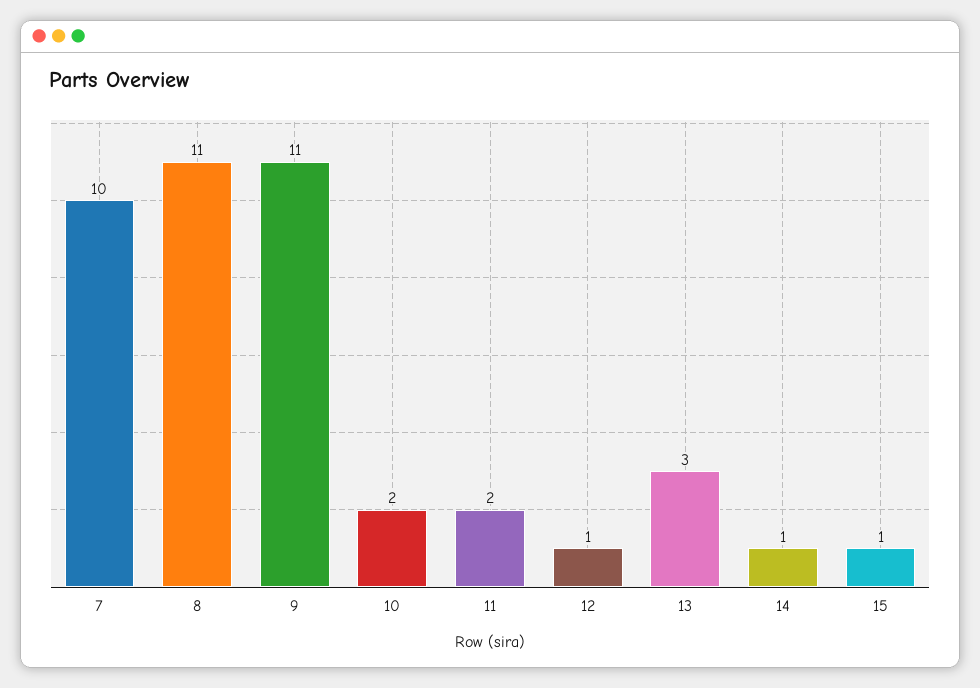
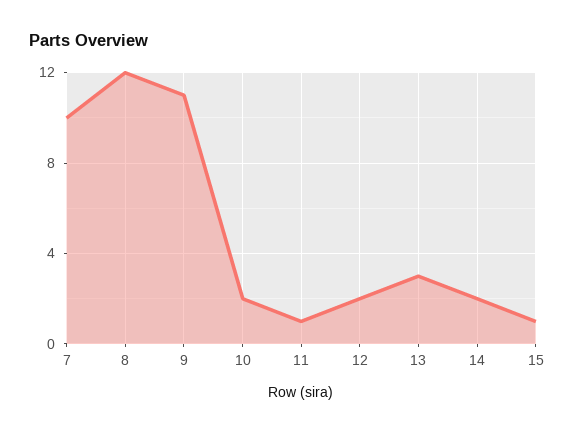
8: 11 -> 12
11: 2 -> 1
12: 1 -> 2
14: 1 -> 2

